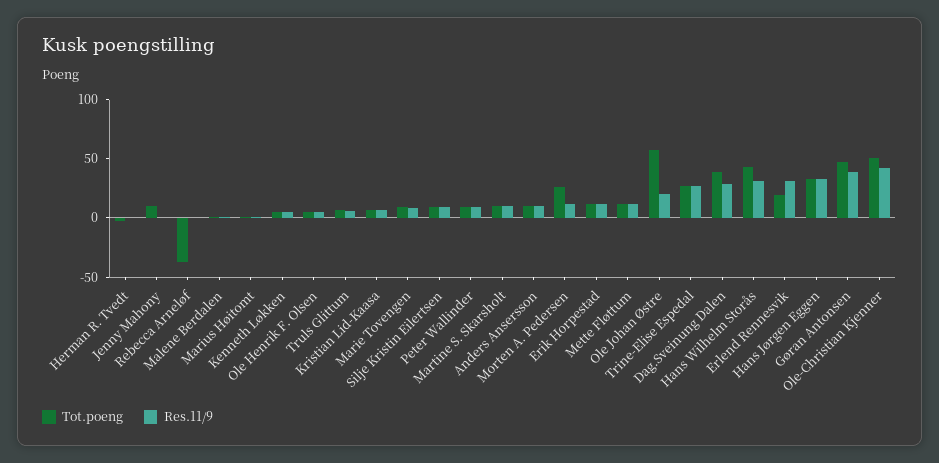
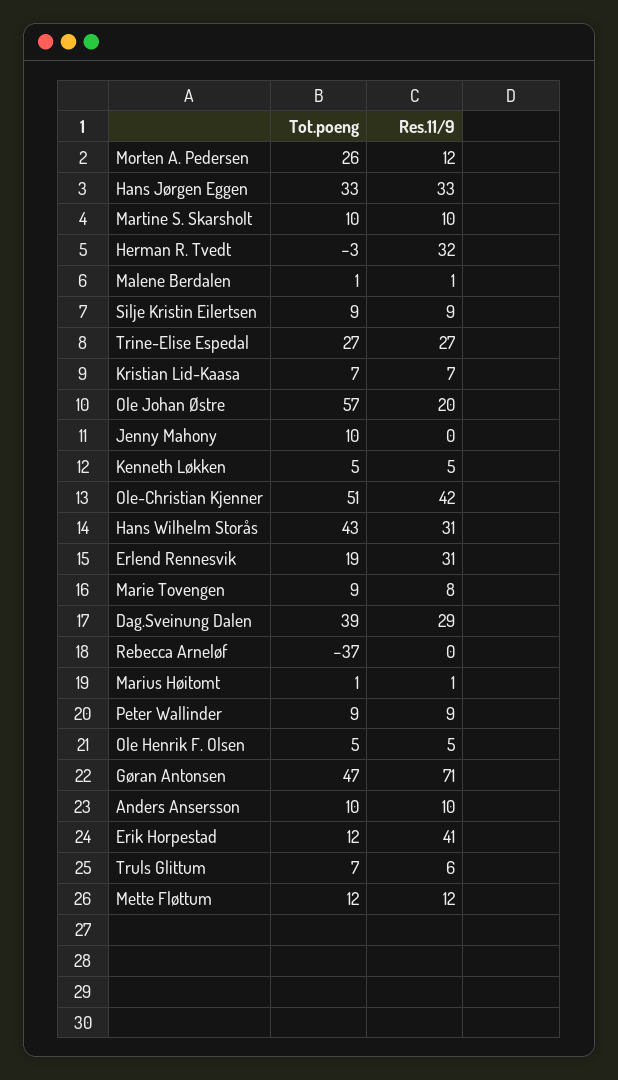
Res.11/9, Herman R. Tvedt: 0 -> 32
Res.11/9, Erik Horpestad: 10 -> 41
Res.11/9, Gøran Antonsen: 40 -> 71

